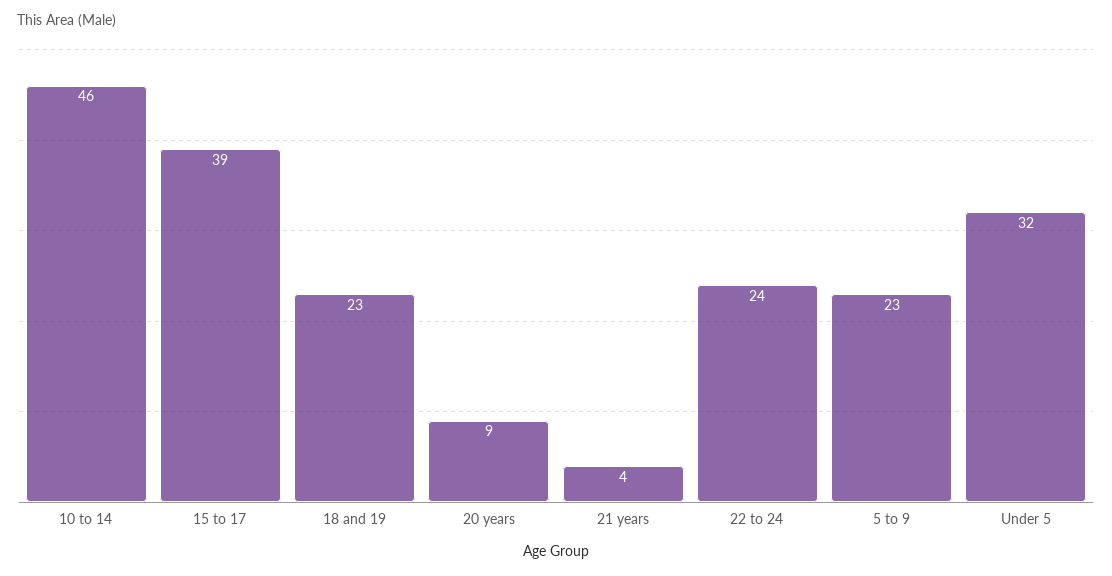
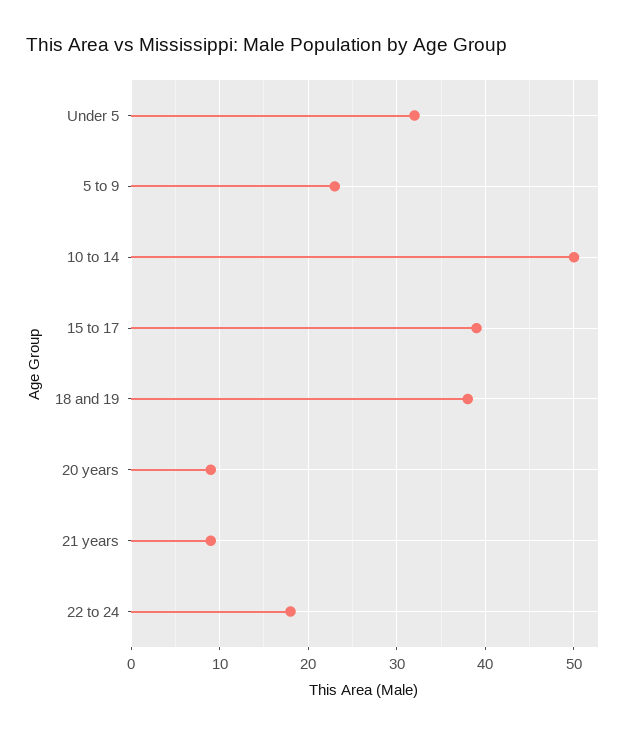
10 to 14: 46 -> 50
18 and 19: 23 -> 38
21 years: 4 -> 9
22 to 24: 24 -> 18

